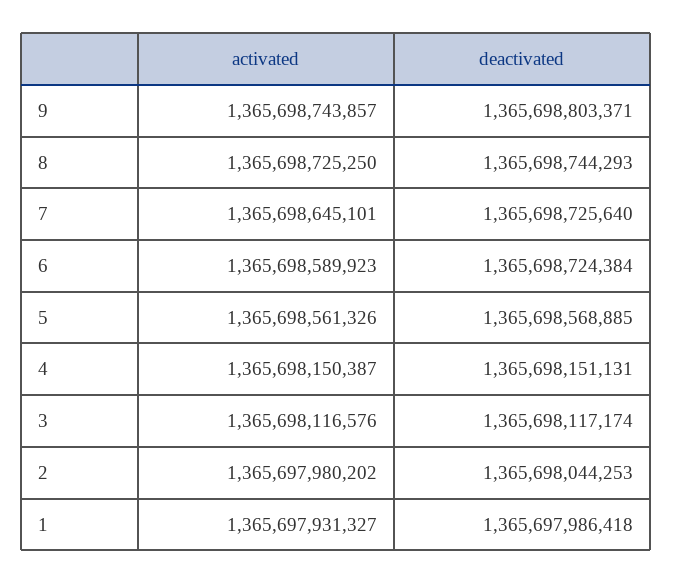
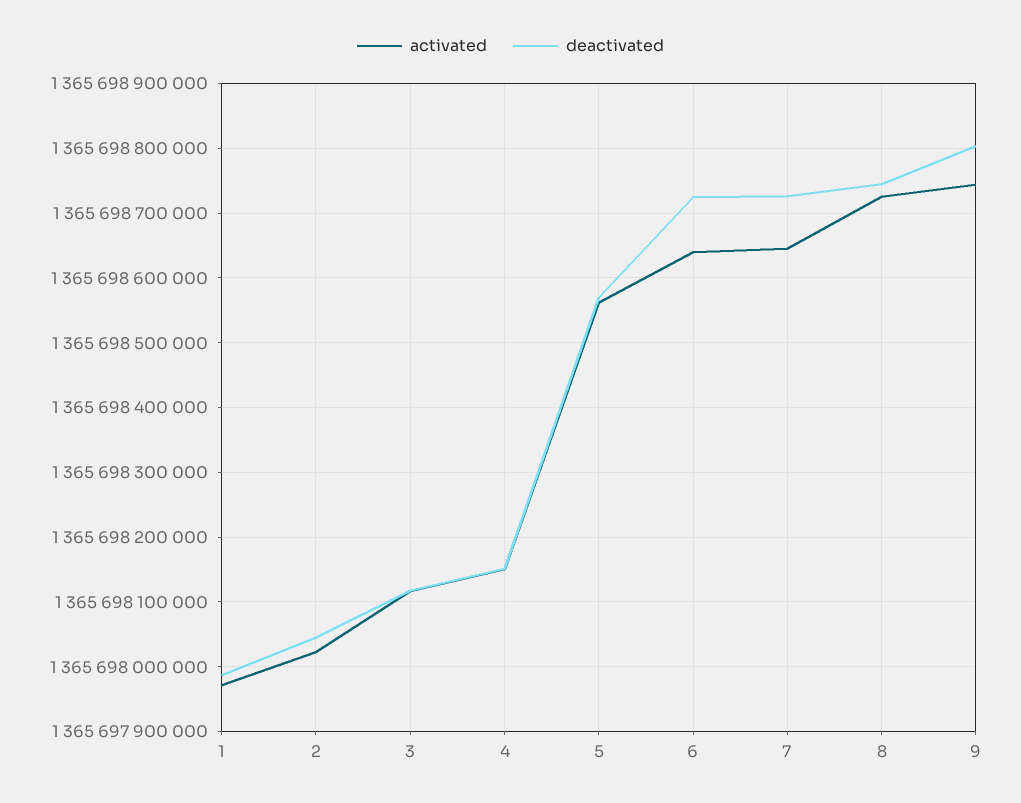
activated, 6: 1365698589923 -> 1365698640000
activated, 2: 1365697980202 -> 1365698020000
activated, 1: 1365697931327 -> 1365697970000

